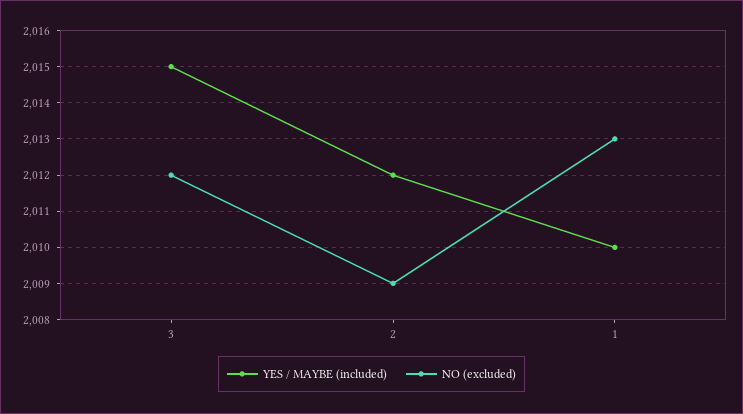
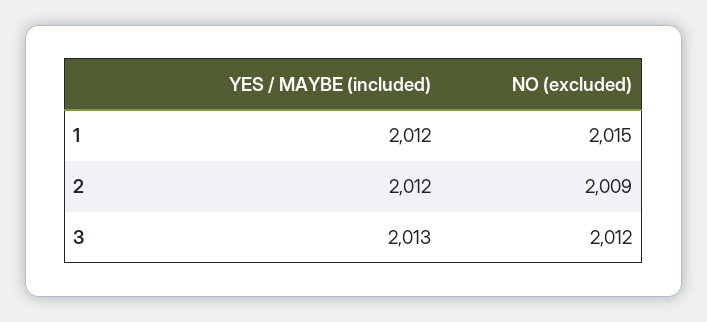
YES / MAYBE (included), 3: 2015 -> 2013
YES / MAYBE (included), 1: 2010 -> 2012
NO (excluded), 1: 2013 -> 2015

